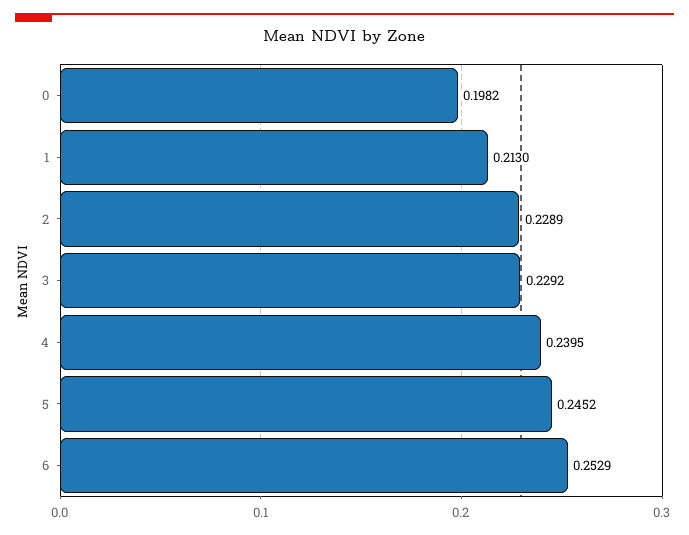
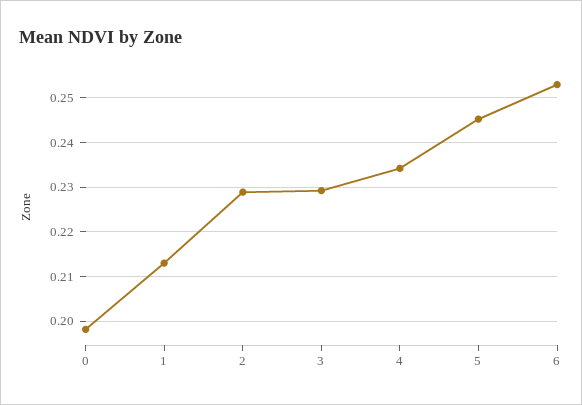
4: 0.2395 -> 0.234

